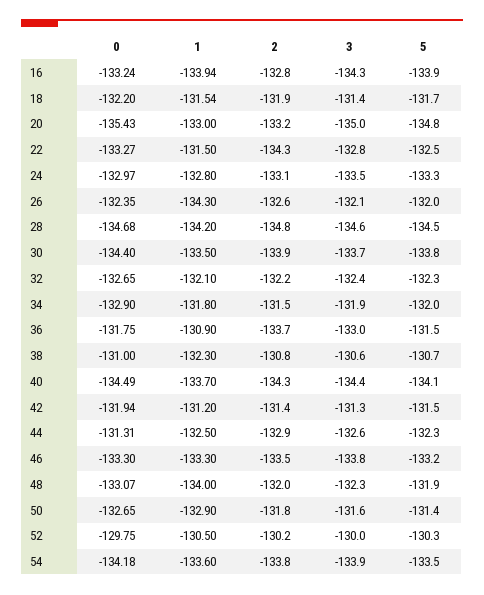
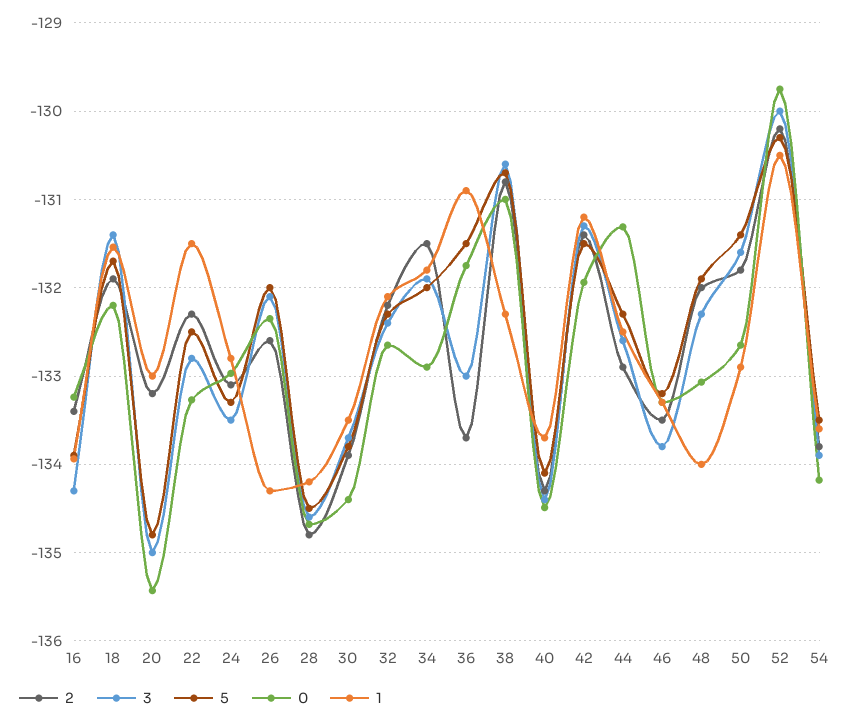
2, 16: -132.8 -> -133.4
2, 22: -134.3 -> -132.3

